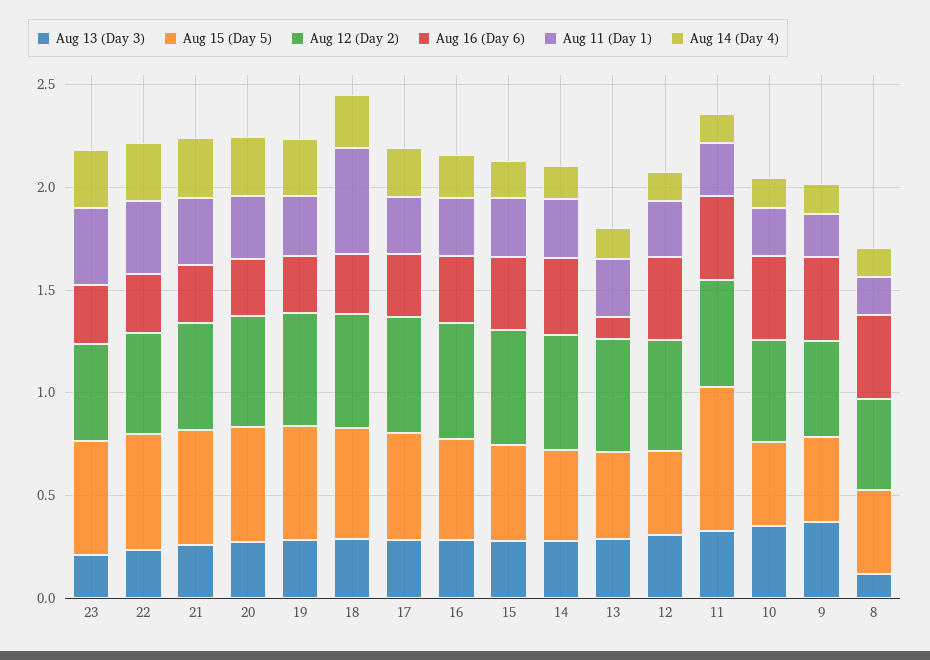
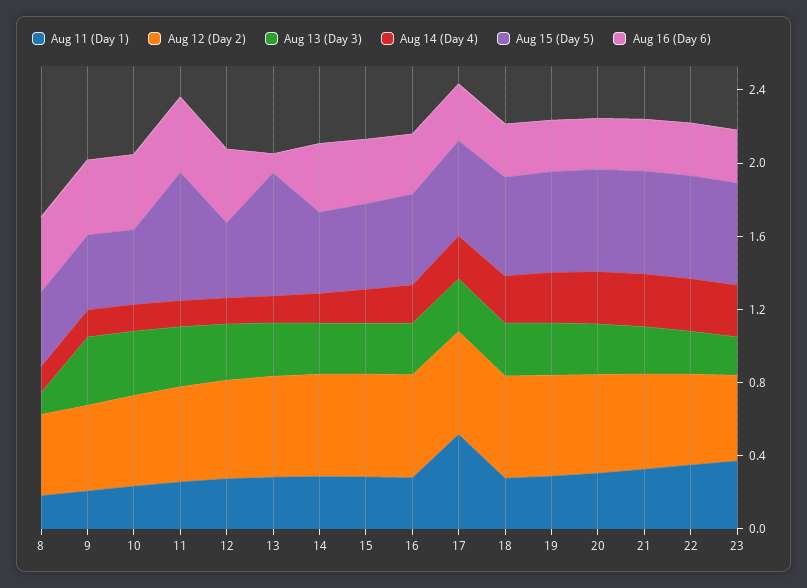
Aug 11 (Day 1), 18: 0.5 -> 0.3
Aug 11 (Day 1), 17: 0.3 -> 0.5
Aug 15 (Day 5), 13: 0.4 -> 0.7

